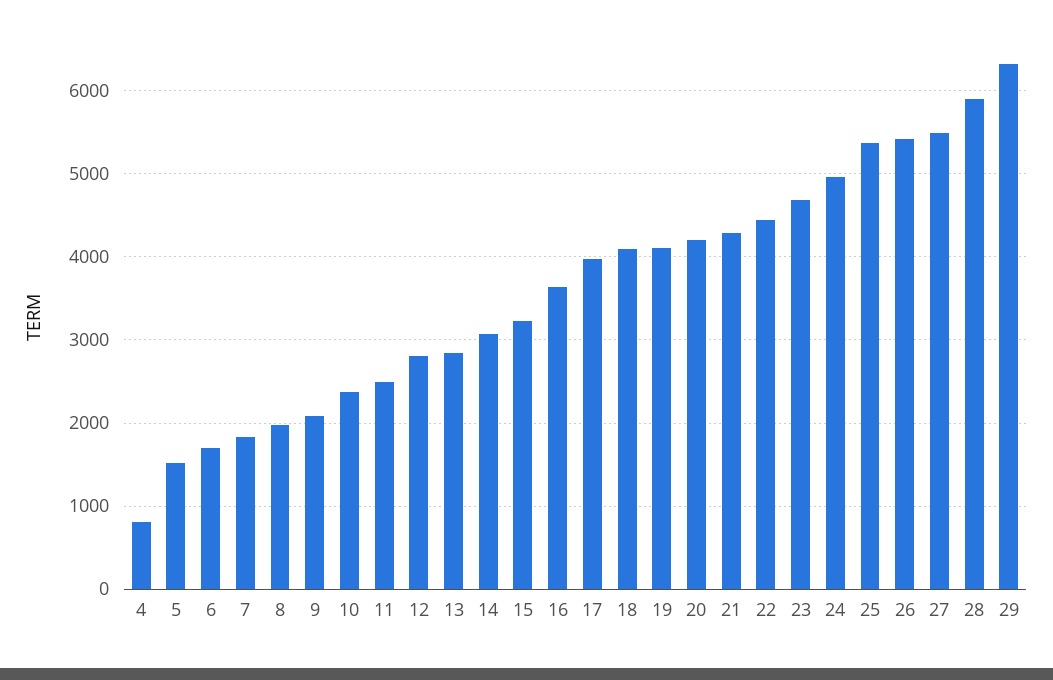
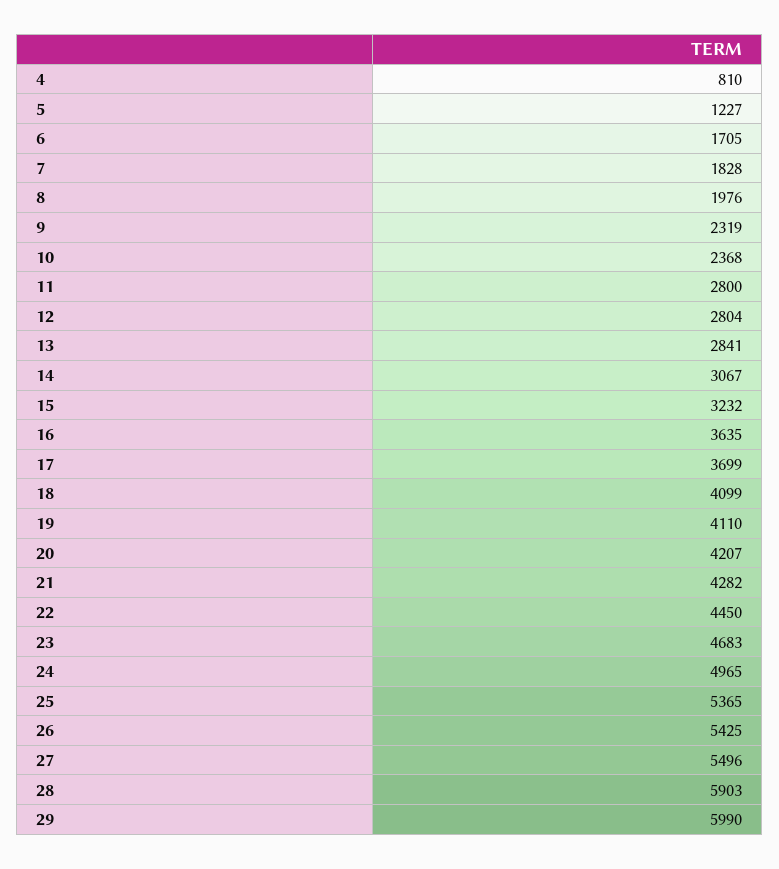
5: 1500 -> 1227
9: 2100 -> 2319
11: 2500 -> 2800
17: 4000 -> 3699
29: 6300 -> 5990

